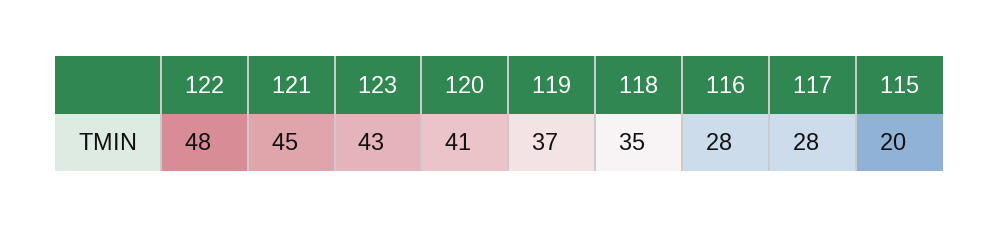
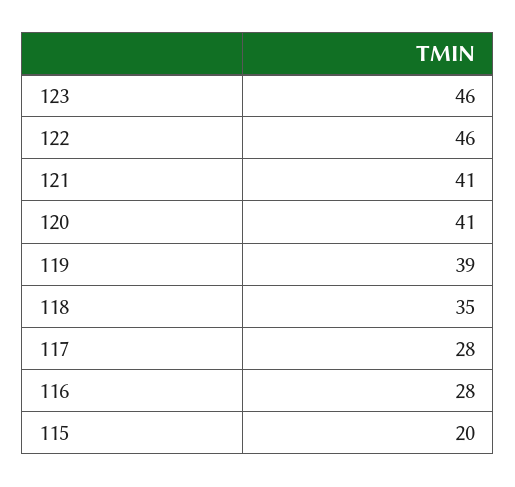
122: 48 -> 46
121: 45 -> 41
123: 43 -> 46
119: 37 -> 39

